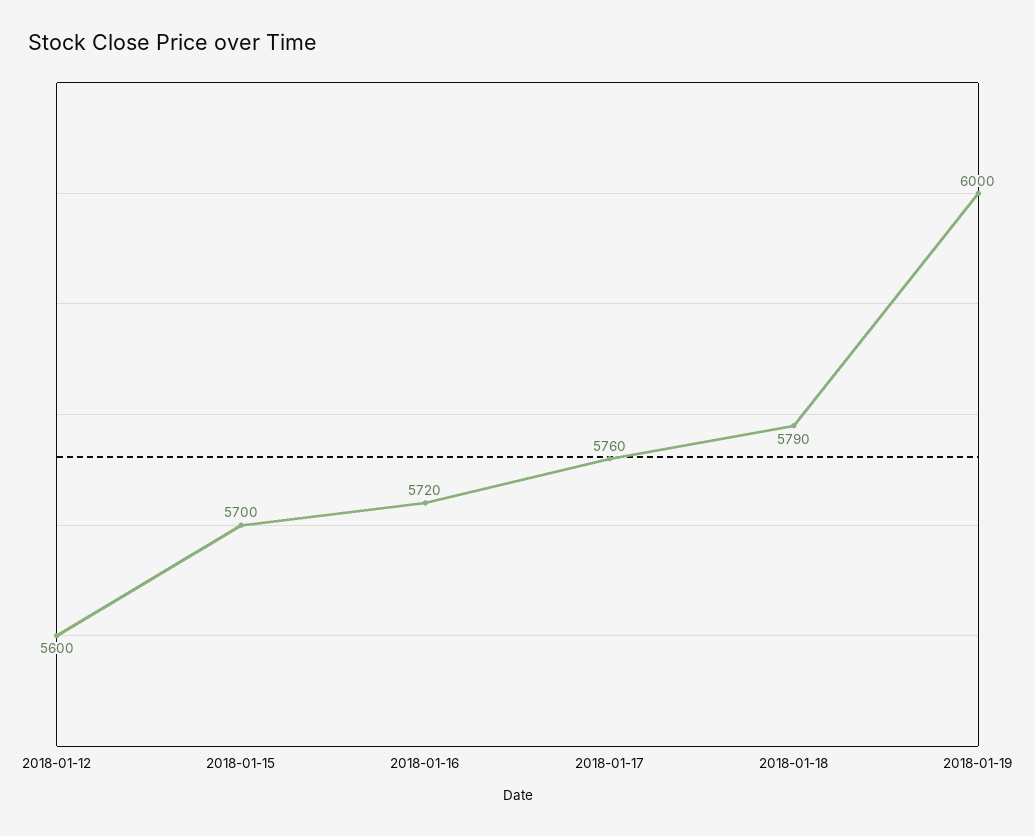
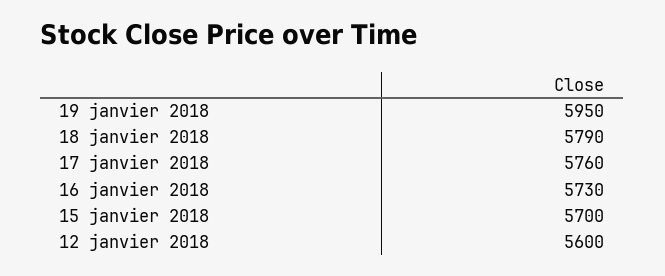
2018-01-16: 5720 -> 5730
2018-01-19: 6000 -> 5950

